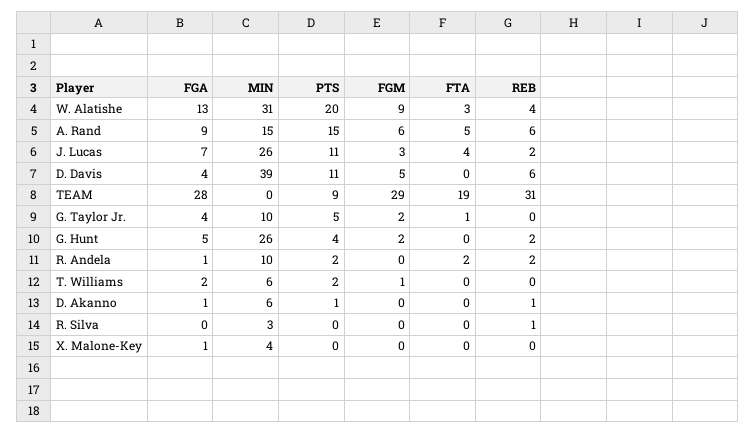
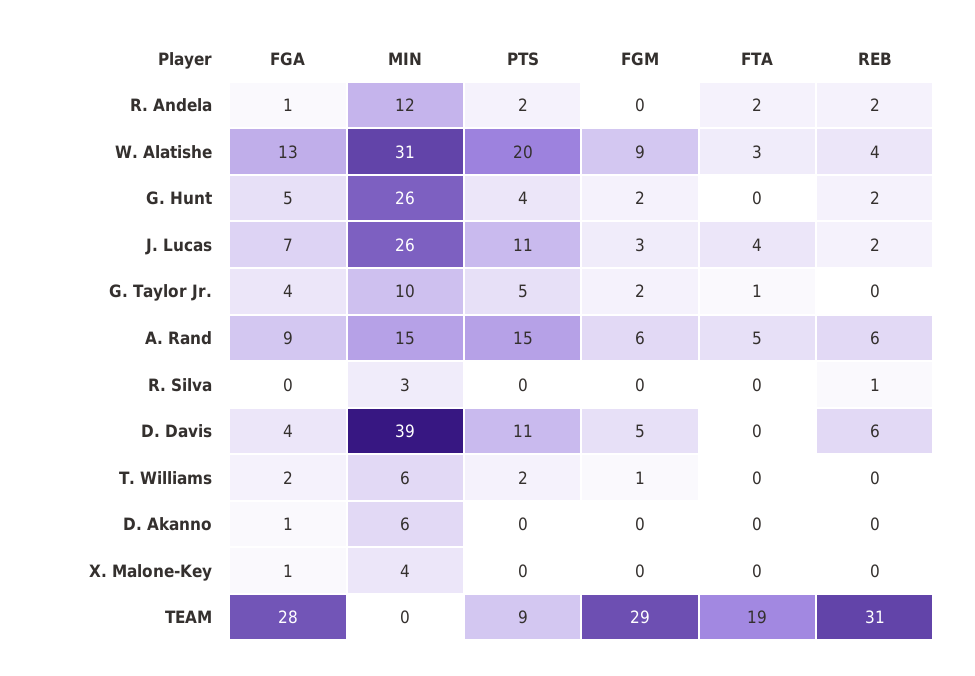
MIN, R. Andela: 10 -> 12
PTS, D. Akanno: 1 -> 0
REB, D. Akanno: 1 -> 0

